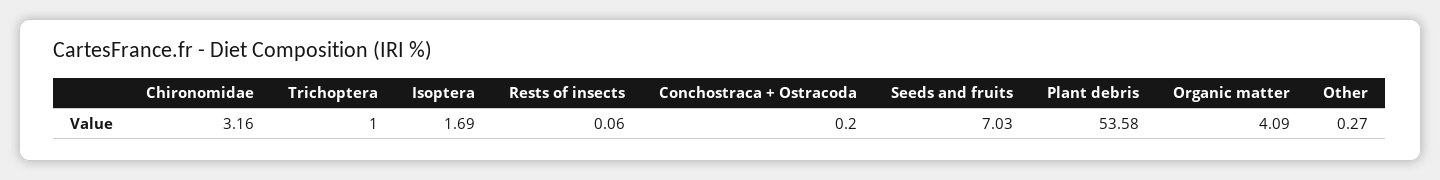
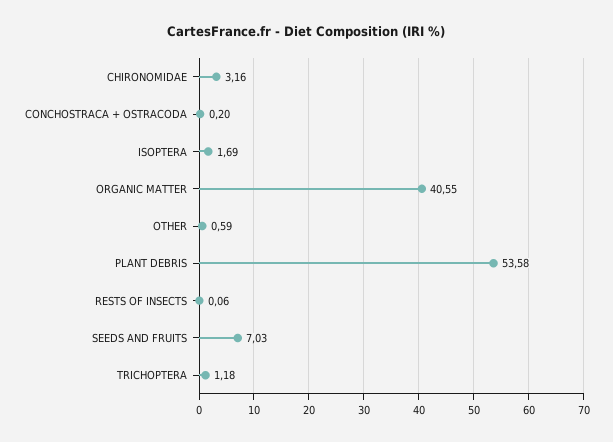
Trichoptera: 1 -> 1.18
Organic matter: 4.09 -> 40.55
Other: 0.27 -> 0.59

